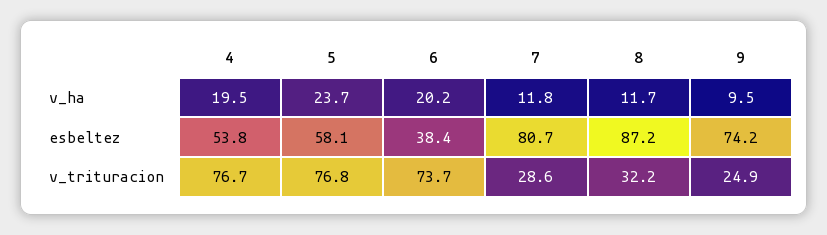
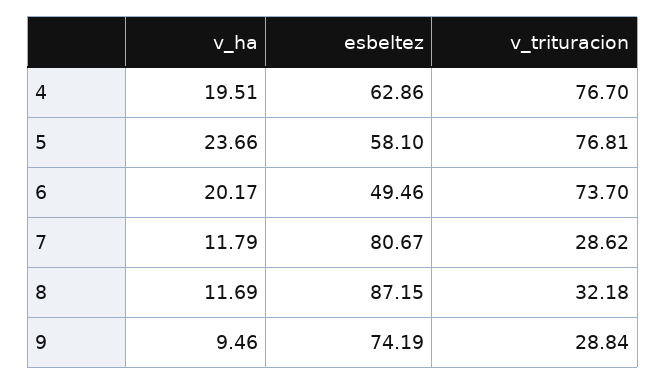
4, esbeltez: 53.8 -> 62.86
6, esbeltez: 38.4 -> 49.46
9, v_trituracion: 24.9 -> 28.84

